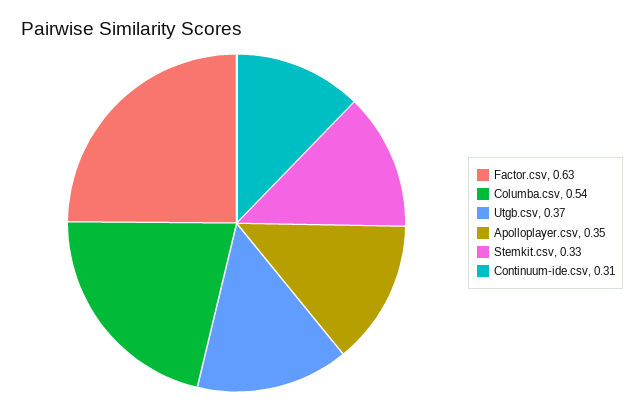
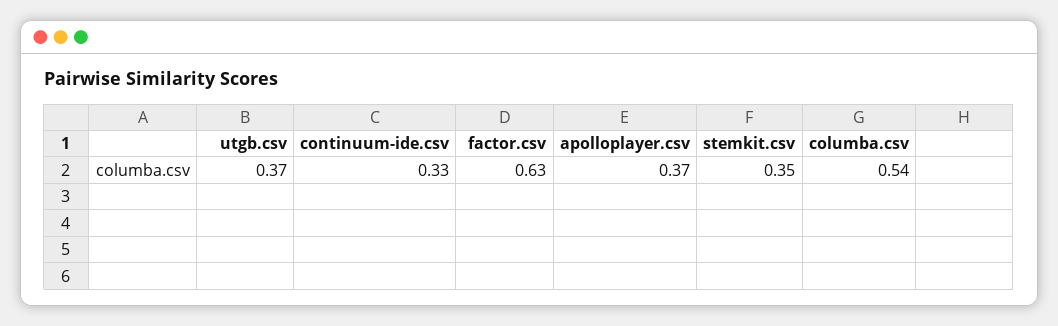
Apolloplayer.csv: 0.35 -> 0.37
Stemkit.csv: 0.33 -> 0.35
Continuum-ide.csv: 0.31 -> 0.33

